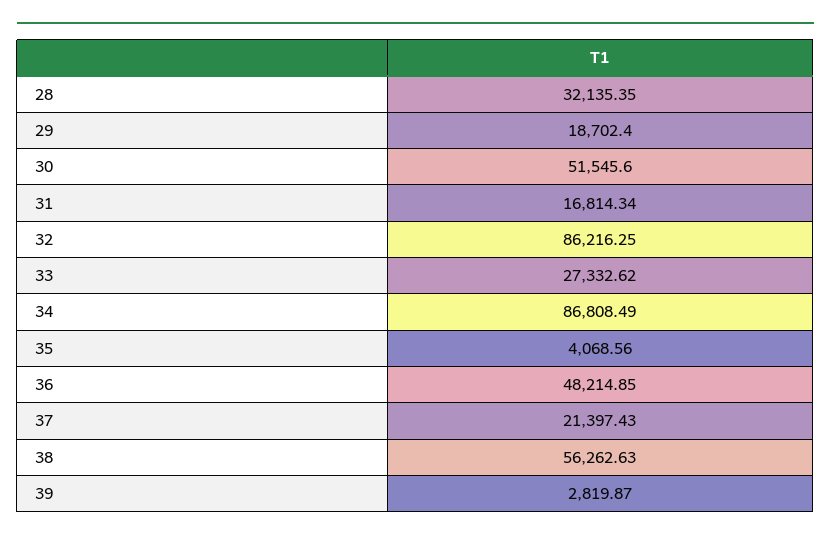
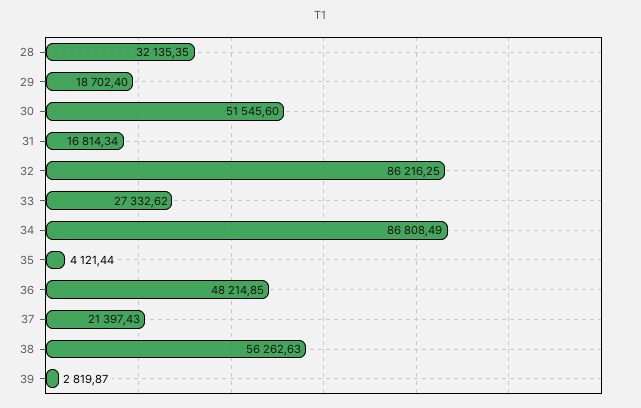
35: 4068.56 -> 4121.44

